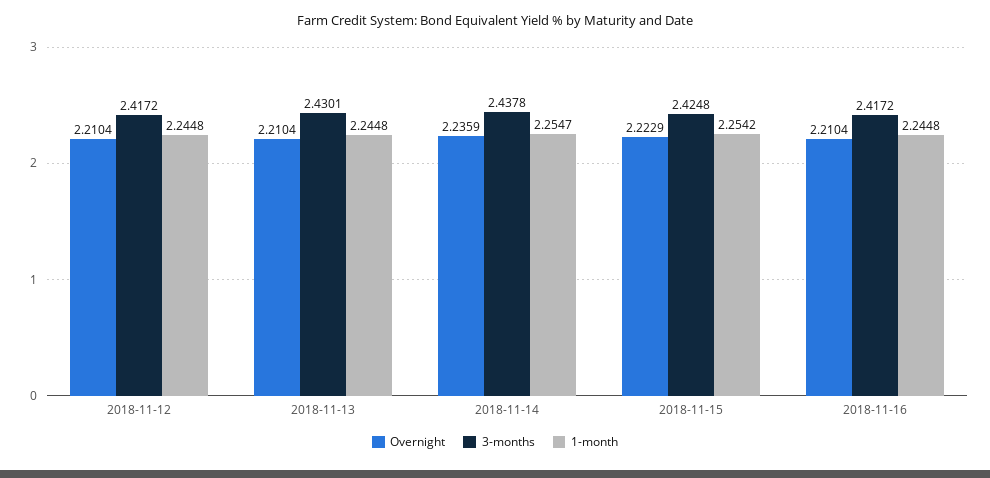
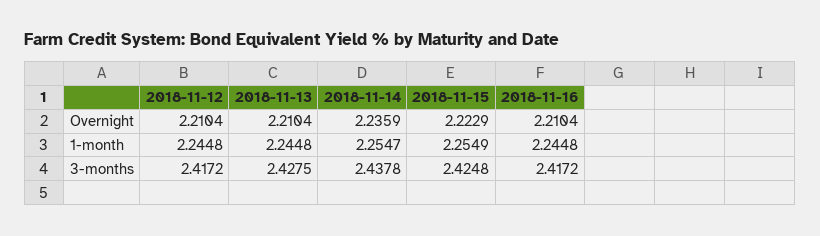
3-months, 2018-11-13: 2.4301 -> 2.4275
1-month, 2018-11-15: 2.2542 -> 2.2549

